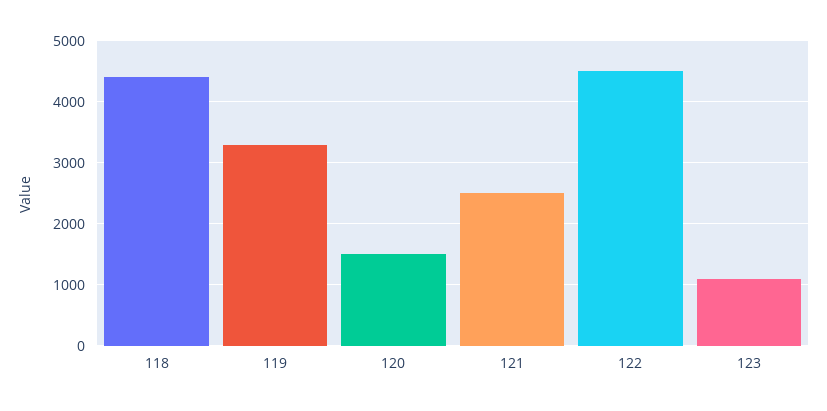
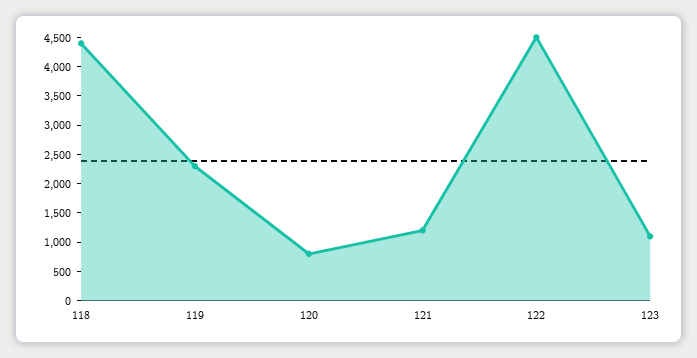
119: 3300 -> 2250
120: 1500 -> 750
121: 2500 -> 1250

